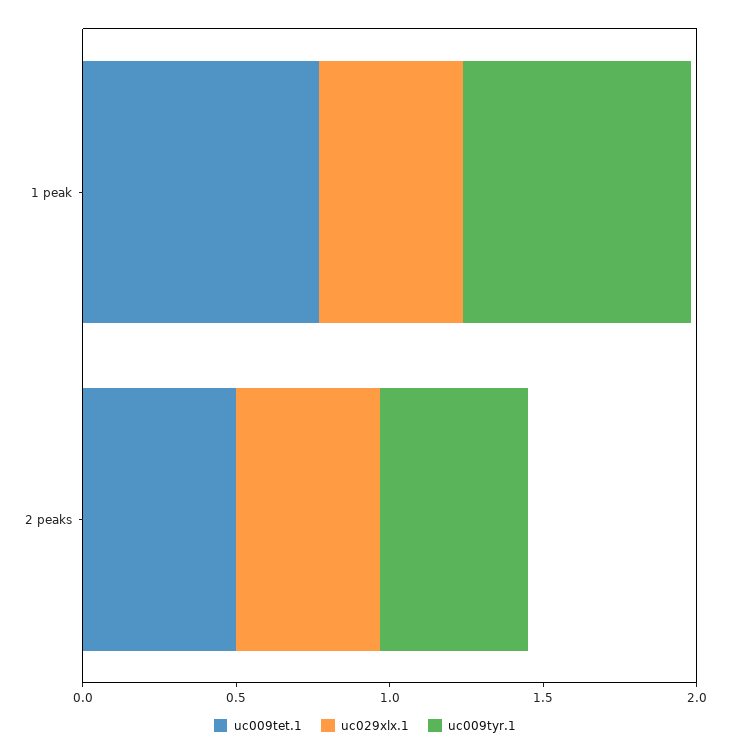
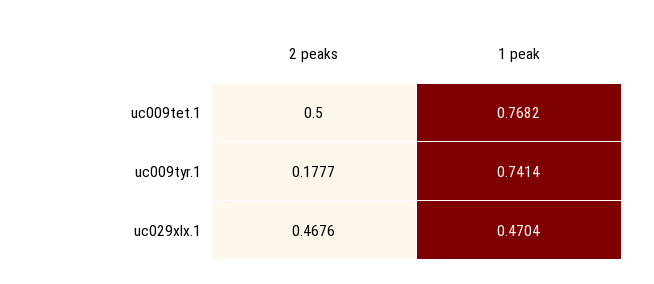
uc009tyr.1, 2 peaks: 0.5 -> 0.1777

